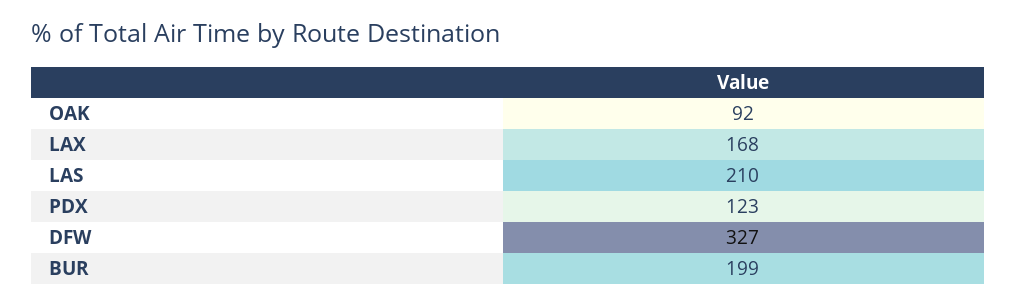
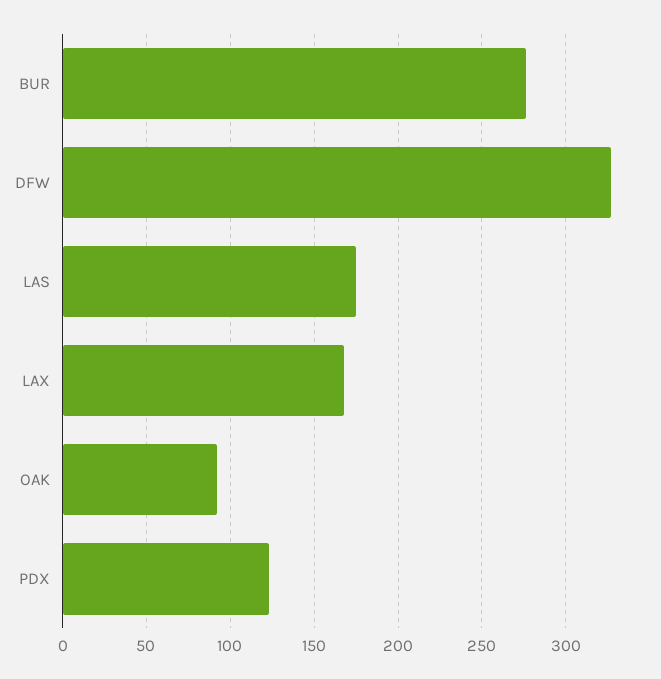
LAS: 210 -> 175
BUR: 199 -> 275

